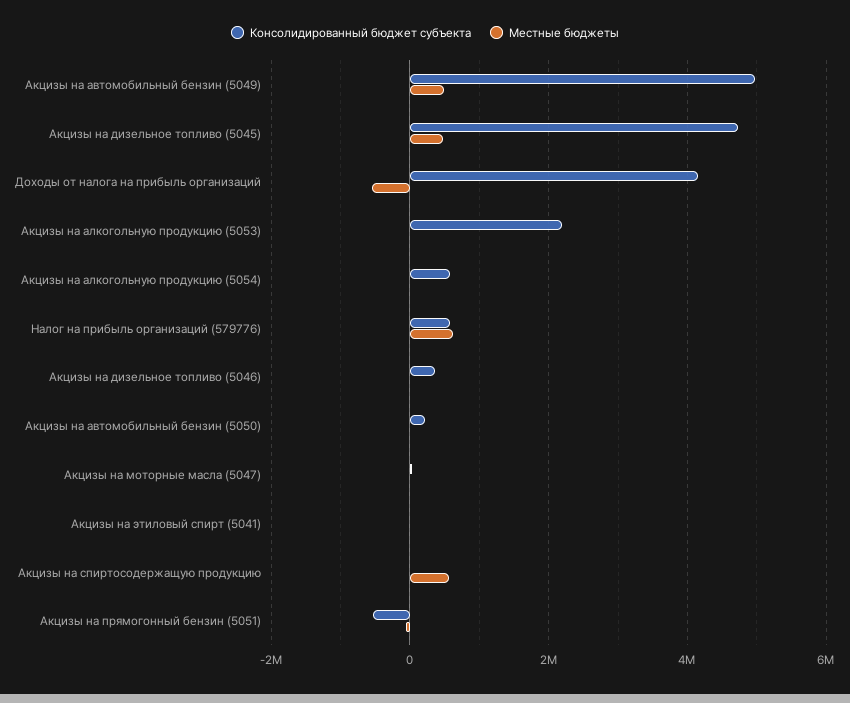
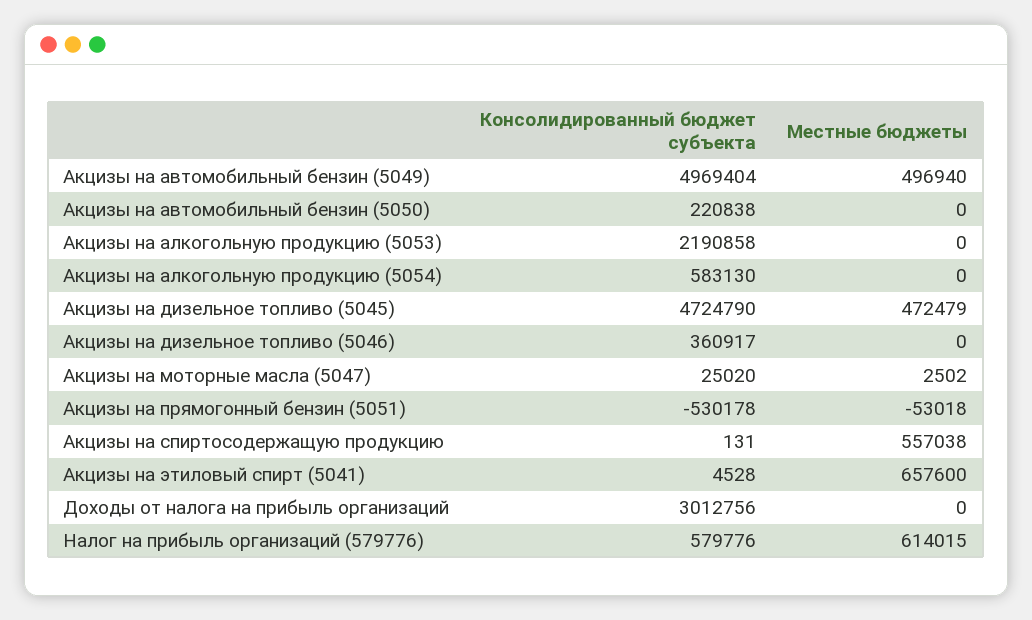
Консолидированный бюджет субъекта, Доходы от налога на прибыль организаций: 4200000 -> 3012756
Местные бюджеты, Доходы от налога на прибыль организаций: -600000 -> 0
Местные бюджеты, Акцизы на этиловый спирт (5041): 0 -> 657600

